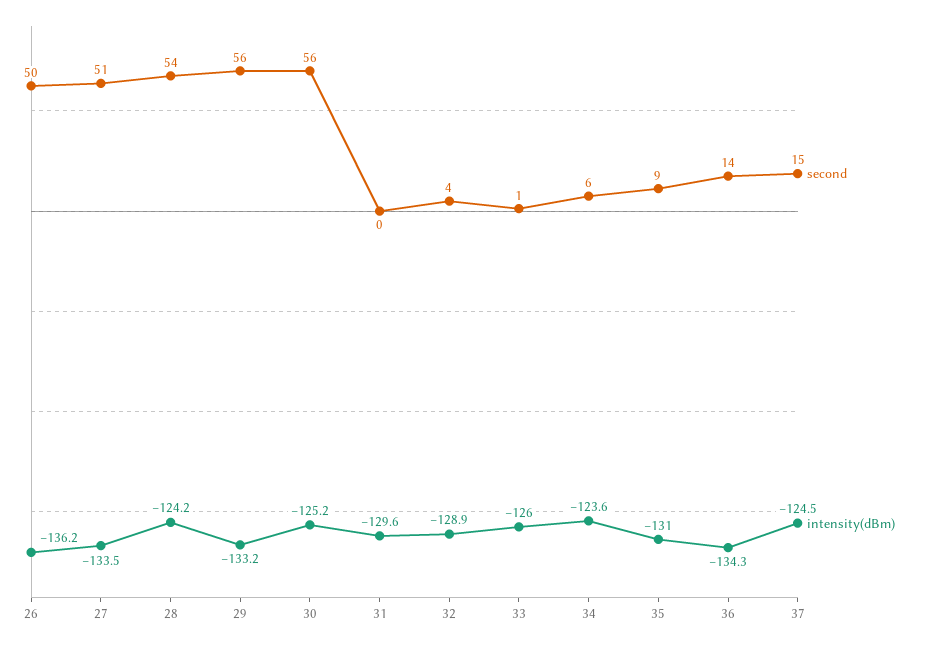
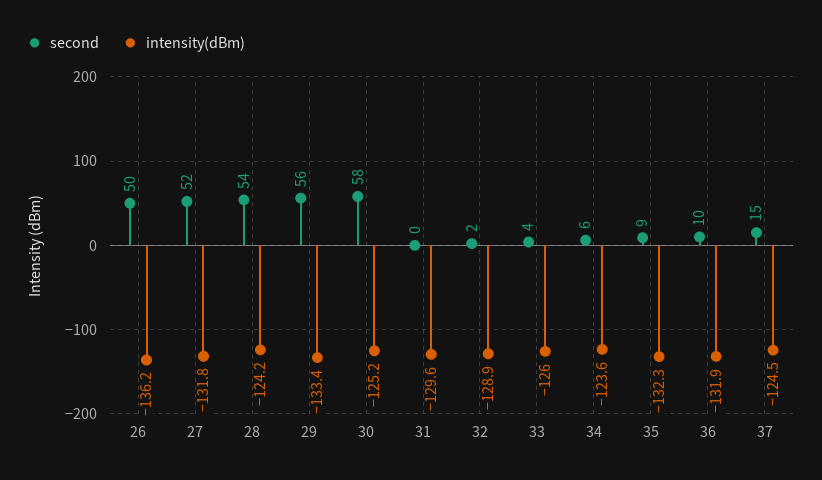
second, 27: 51 -> 52
intensity(dBm), 27: -133.5 -> -131.8
intensity(dBm), 29: -133.2 -> -133.4
second, 30: 56 -> 58
second, 32: 4 -> 2
second, 33: 1 -> 4
intensity(dBm), 35: -131 -> -132.3
second, 36: 14 -> 10
intensity(dBm), 36: -134.3 -> -131.9

